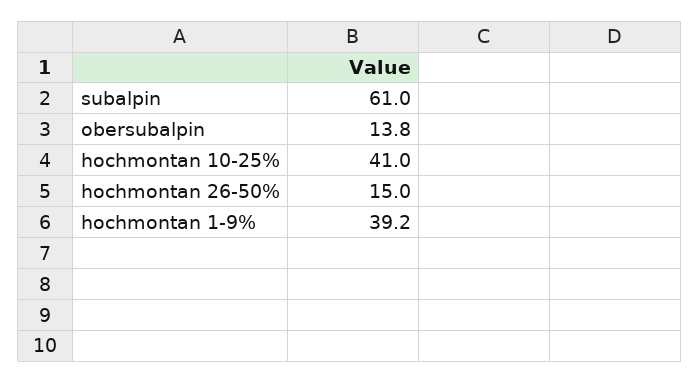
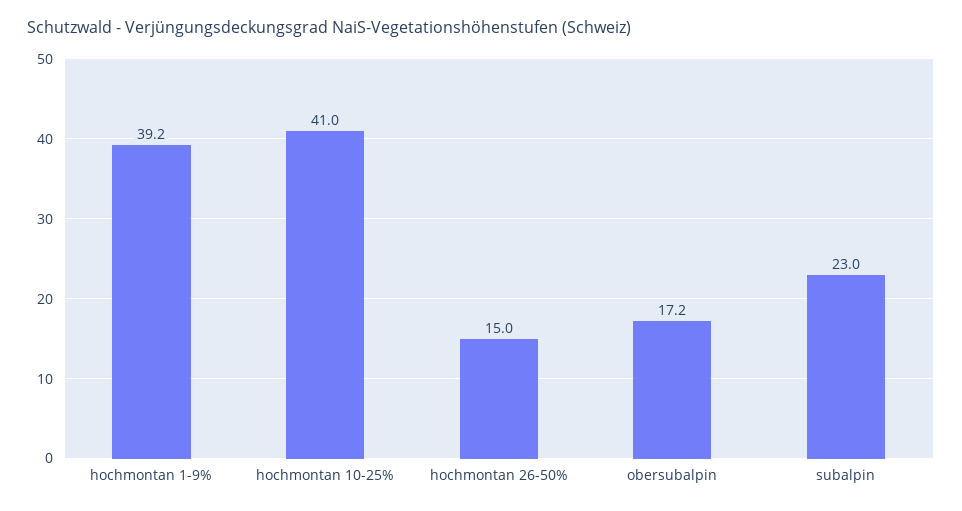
subalpin: 61 -> 23
obersubalpin: 13.8 -> 17.2

